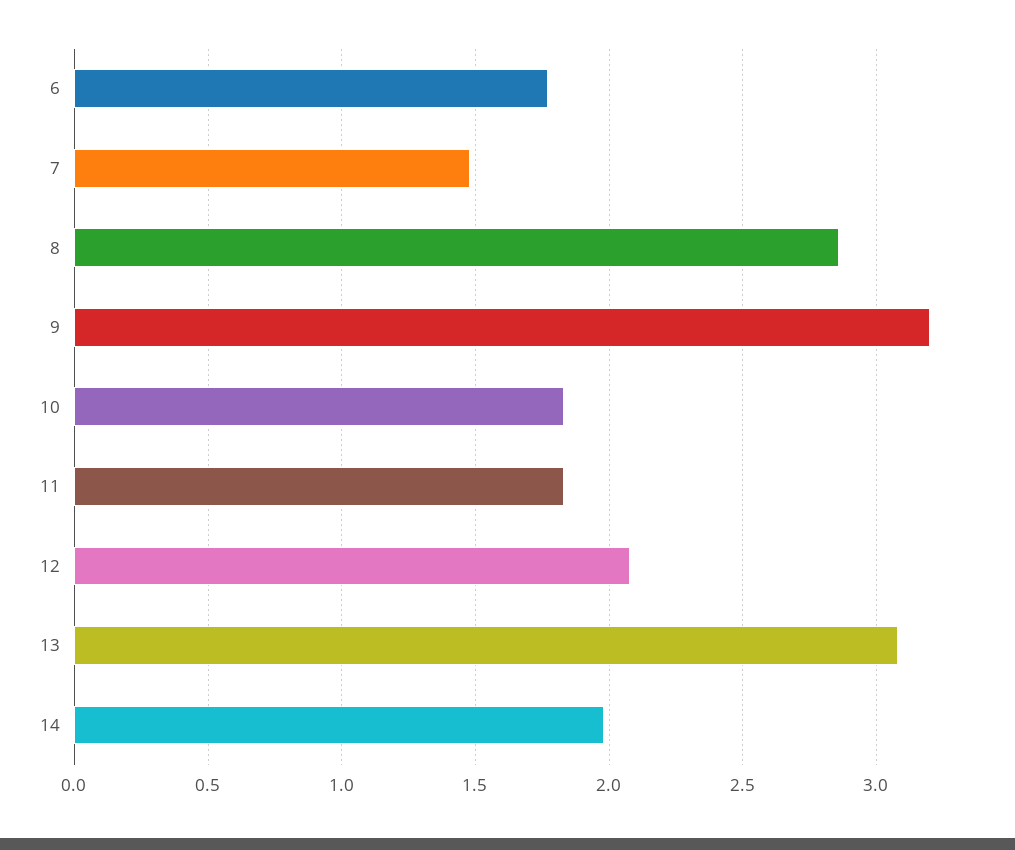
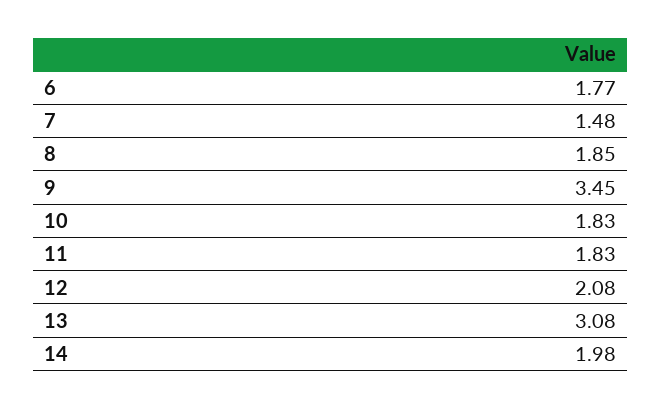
8: 2.85 -> 1.85
9: 3.2 -> 3.45

